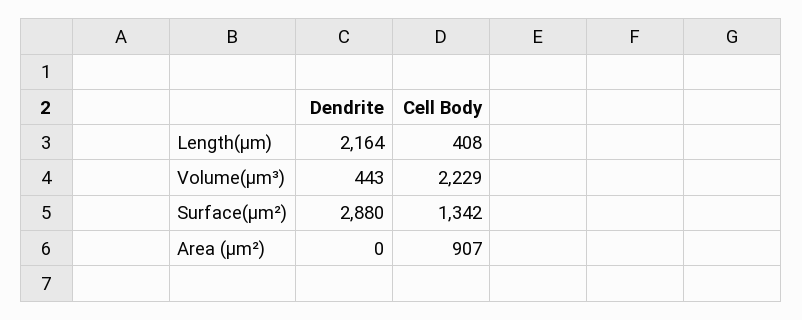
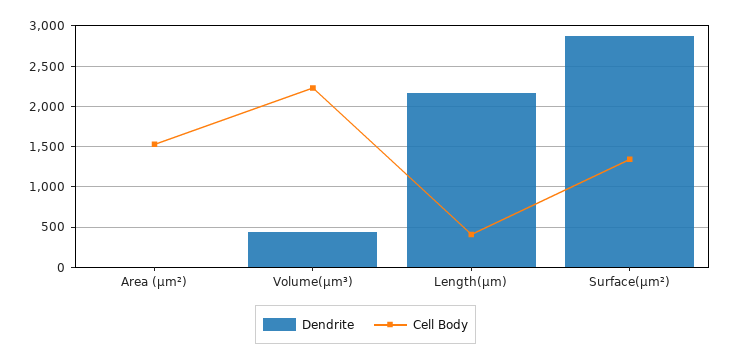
Cell Body, Area (µm²): 907 -> 1500

